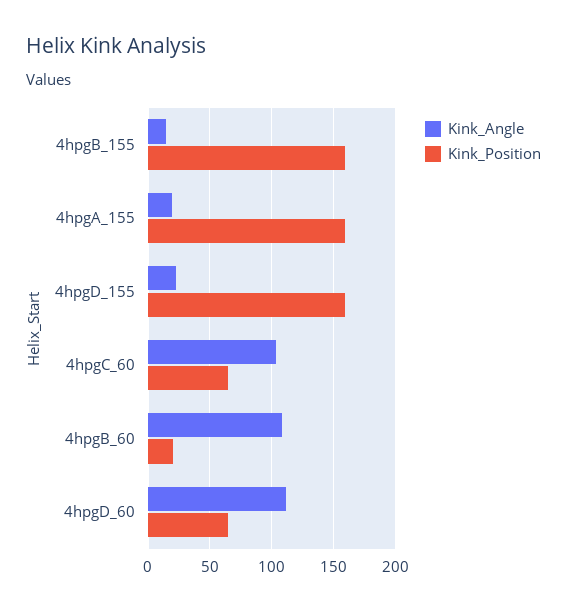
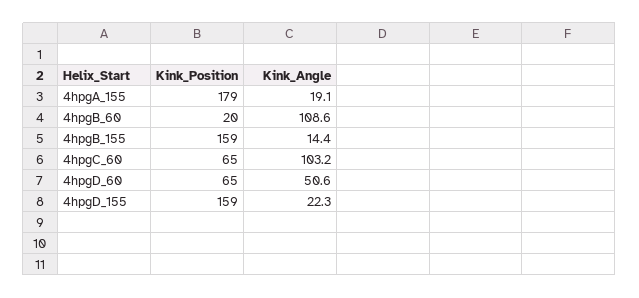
Kink_Position, 4hpgA_155: 160 -> 179
Kink_Angle, 4hpgD_60: 110 -> 50.6

